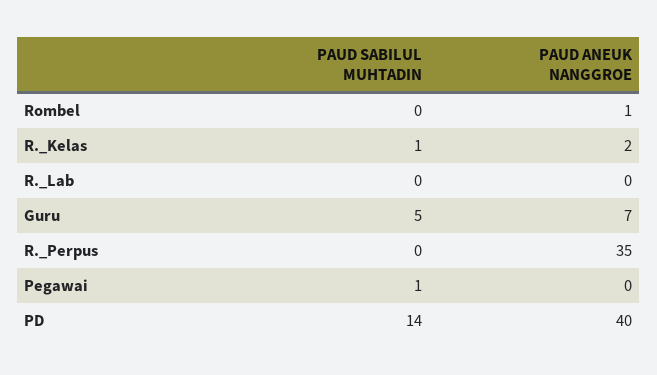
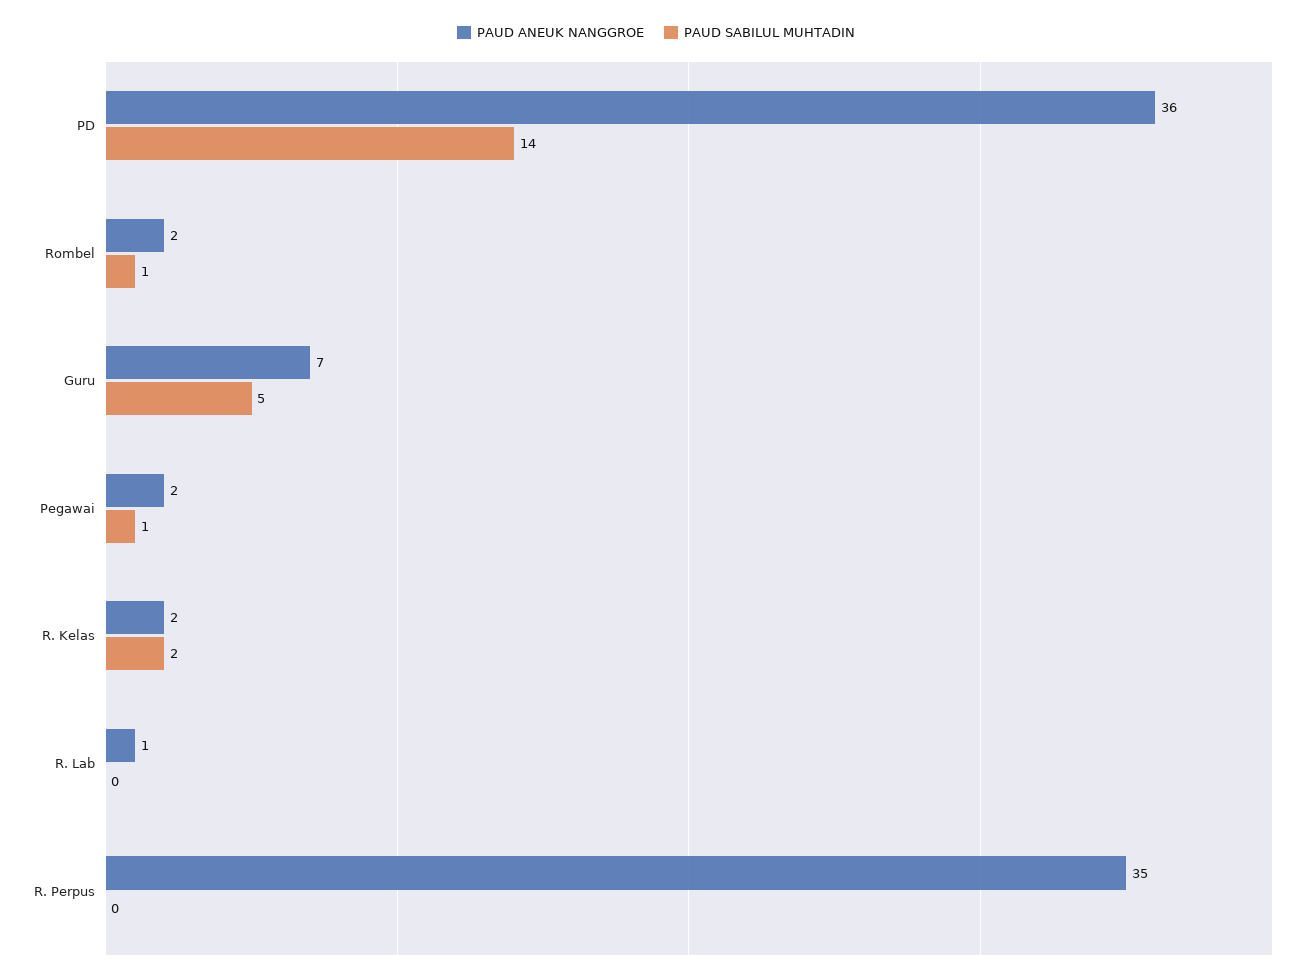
PAUD SABILUL MUHTADIN, Rombel: 0 -> 1
PAUD ANEUK NANGGROE, Rombel: 1 -> 2
PAUD SABILUL MUHTADIN, R._Kelas: 1 -> 2
PAUD ANEUK NANGGROE, R._Lab: 0 -> 1
PAUD ANEUK NANGGROE, Pegawai: 0 -> 2
PAUD ANEUK NANGGROE, PD: 40 -> 36

